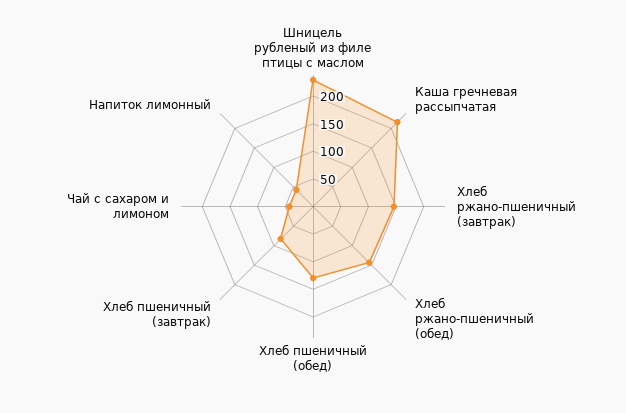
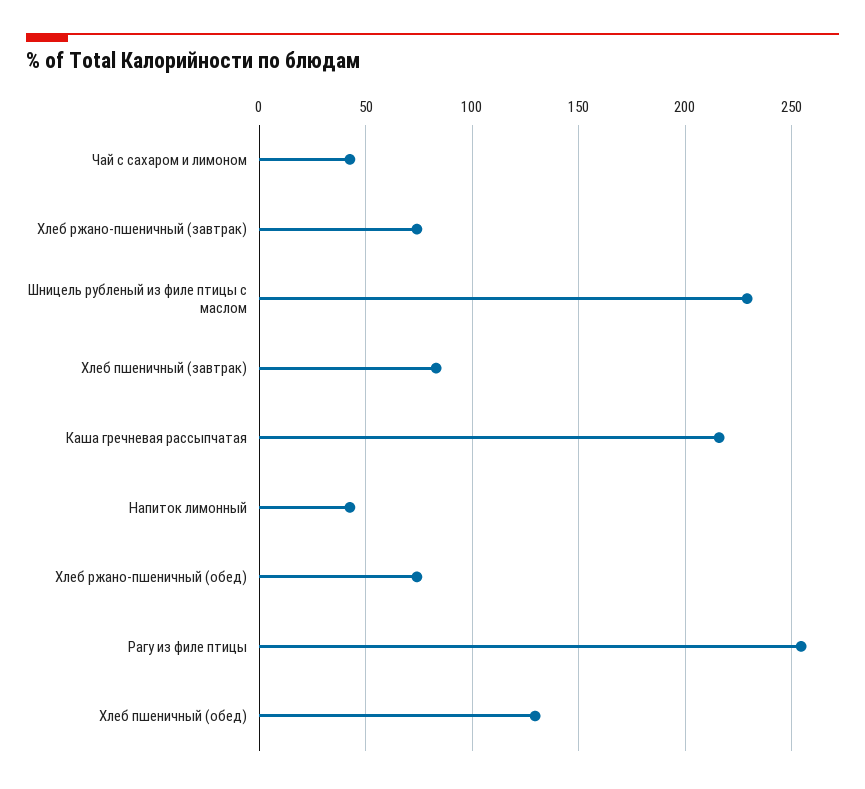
Хлеб ржано-пшеничный (завтрак): 150 -> 75
Хлеб ржано-пшеничный (обед): 150 -> 75
Рагу из филе птицы: none -> 255

